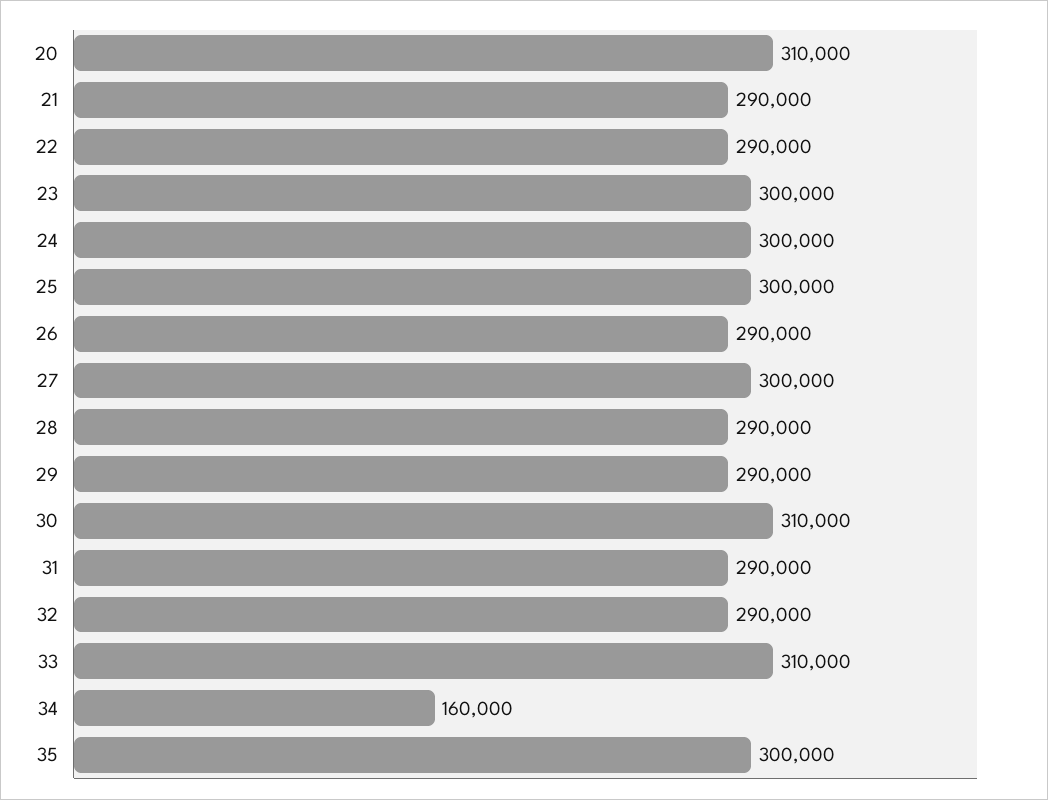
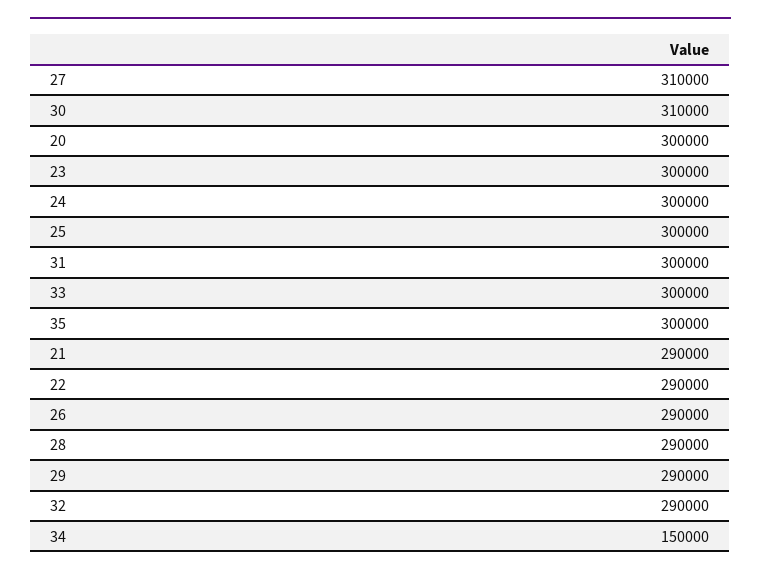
20: 310000 -> 300000
27: 300000 -> 310000
31: 290000 -> 300000
33: 310000 -> 300000
34: 160000 -> 150000

